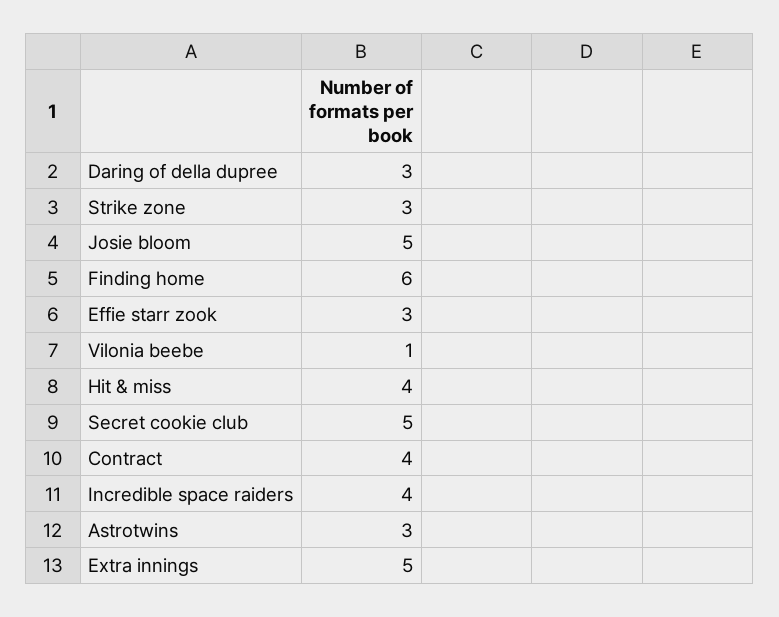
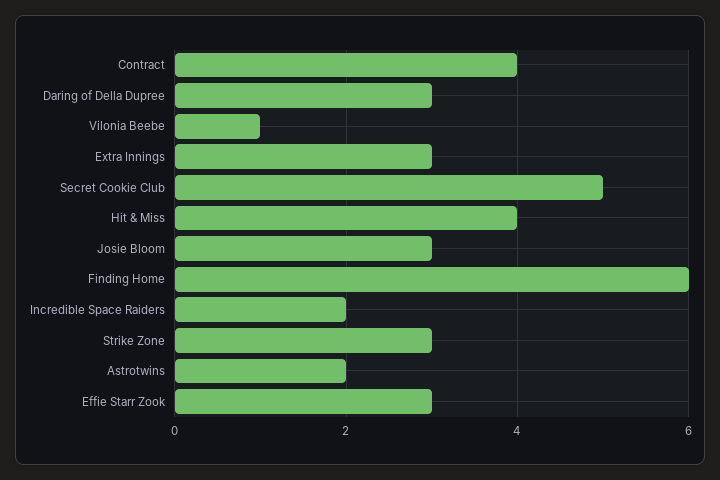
Josie bloom: 5 -> 3
Incredible space raiders: 4 -> 2
Astrotwins: 3 -> 2
Extra innings: 5 -> 3

